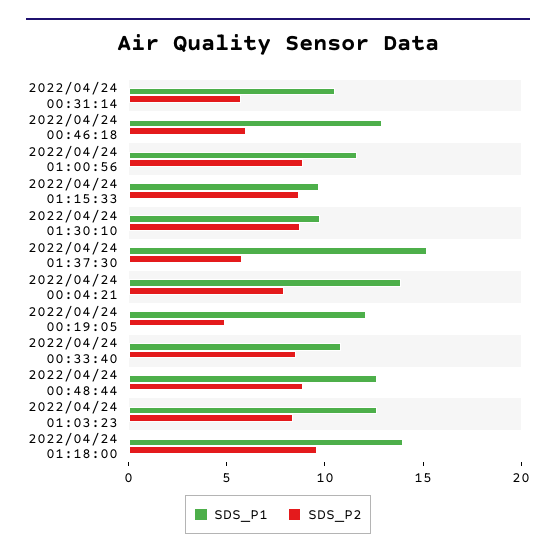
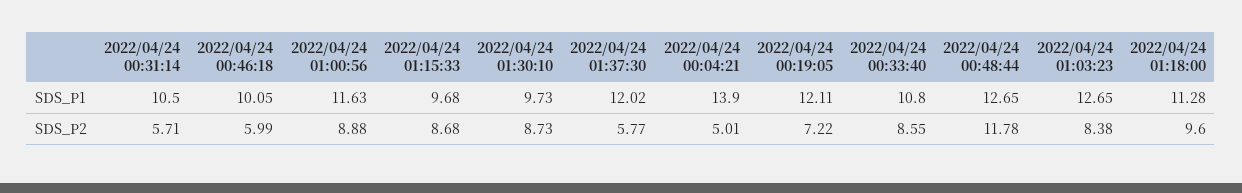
SDS_P1, 2022/04/24 00:46:18: 13 -> 10.05
SDS_P1, 2022/04/24 01:37:30: 15 -> 12.02
SDS_P2, 2022/04/24 00:04:21: 8 -> 5.01
SDS_P2, 2022/04/24 00:19:05: 5 -> 7.22
SDS_P2, 2022/04/24 00:48:44: 9 -> 11.78
SDS_P1, 2022/04/24 01:18:00: 14 -> 11.28

